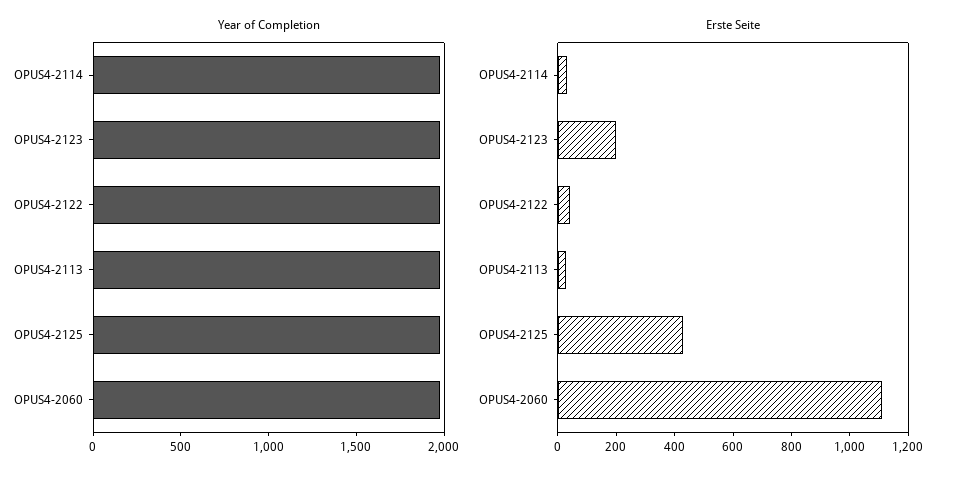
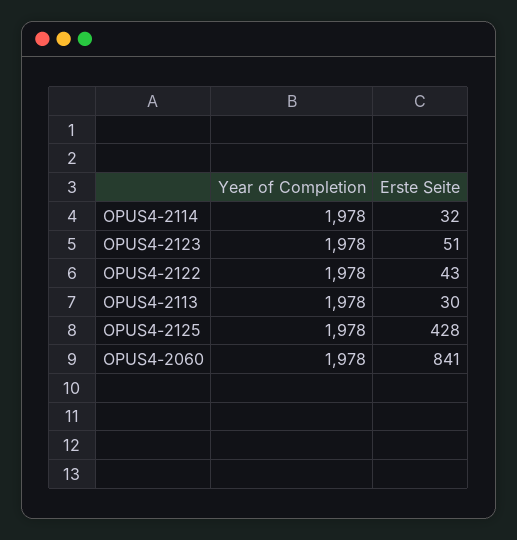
Erste Seite, OPUS4-2123: 200 -> 51
Erste Seite, OPUS4-2060: 1100 -> 841

